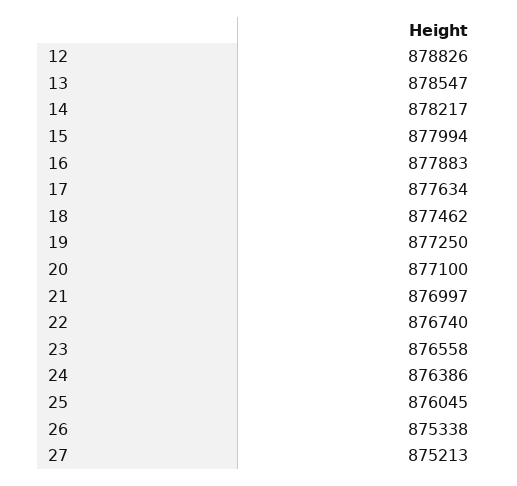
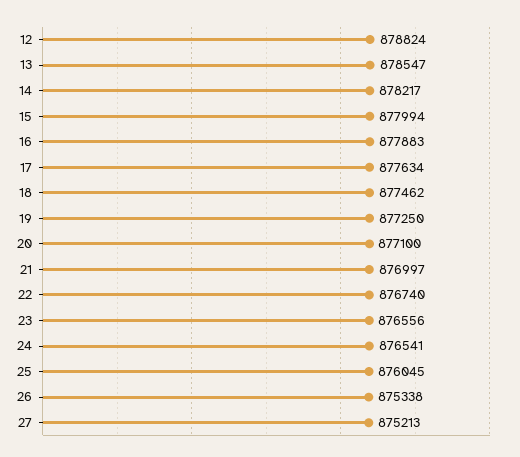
12: 878826 -> 878824
23: 876558 -> 876556
24: 876386 -> 876541

